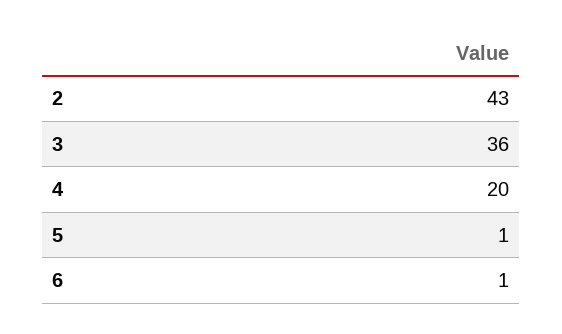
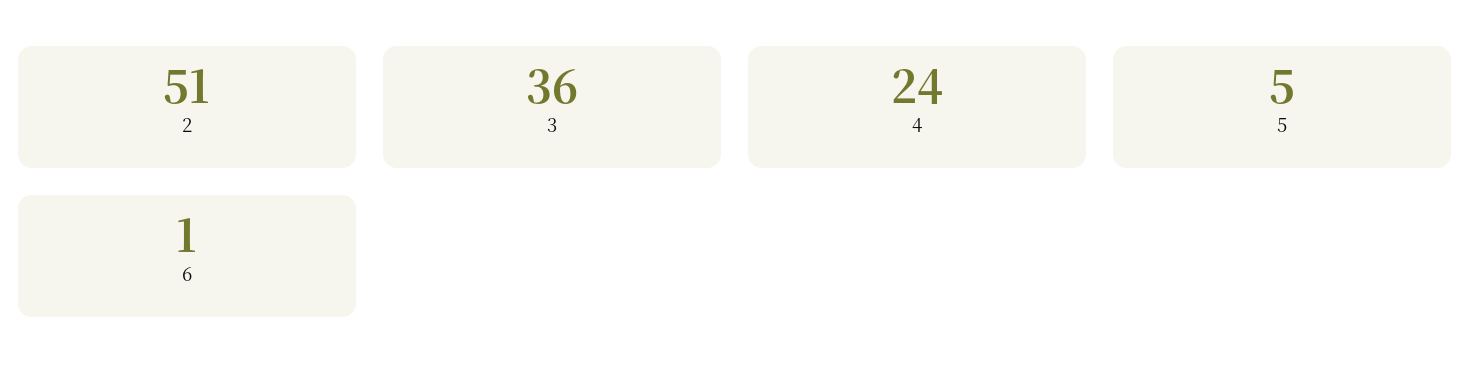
2: 43 -> 51
4: 20 -> 24
5: 1 -> 5

